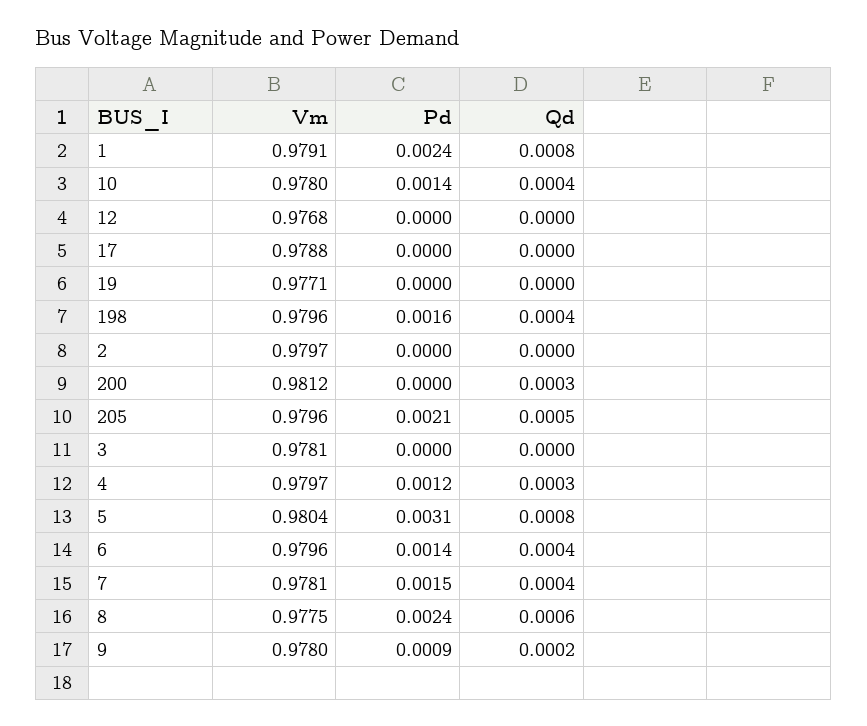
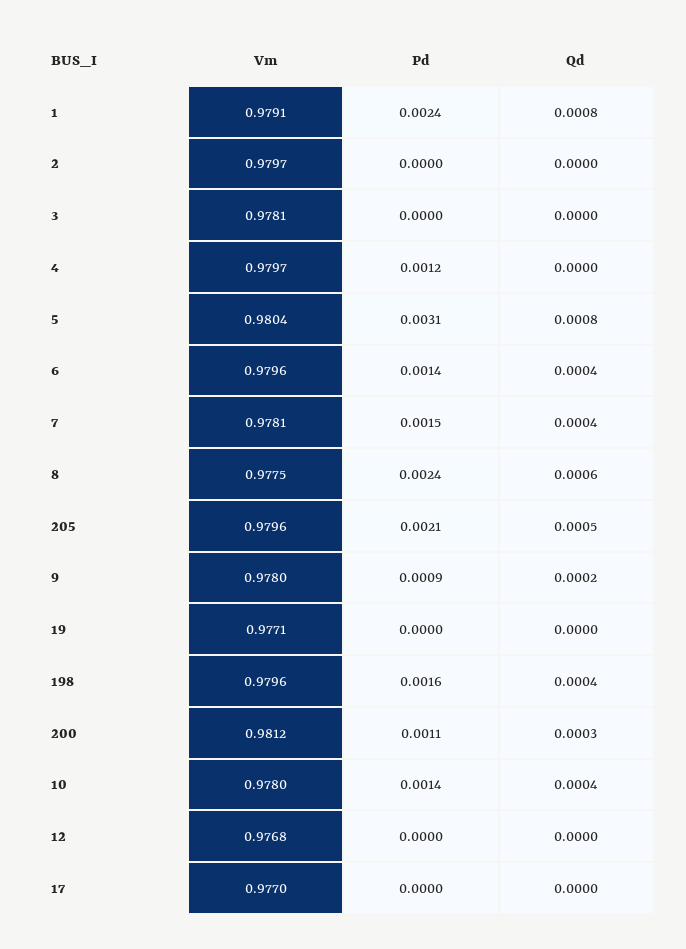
Vm, 17: 0.9788 -> 0.977
Pd, 200: 0 -> 0.0011
Qd, 4: 0.0003 -> 0

